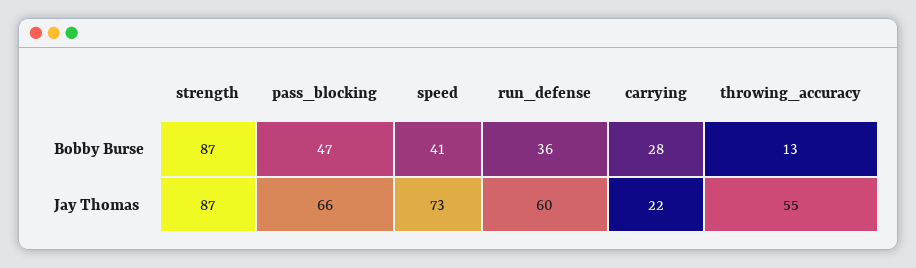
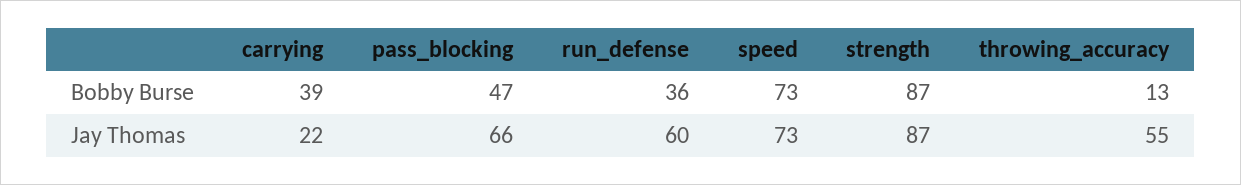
speed, Bobby Burse: 41 -> 73
carrying, Bobby Burse: 28 -> 39

